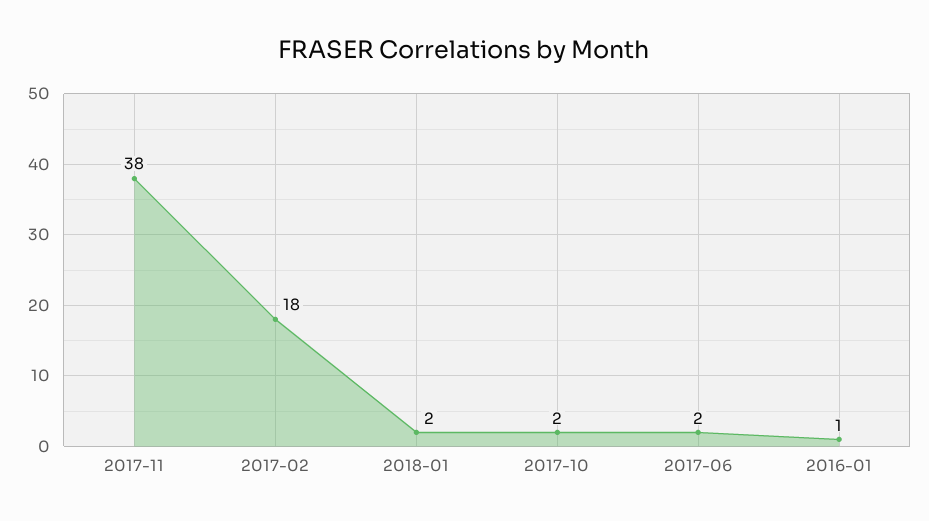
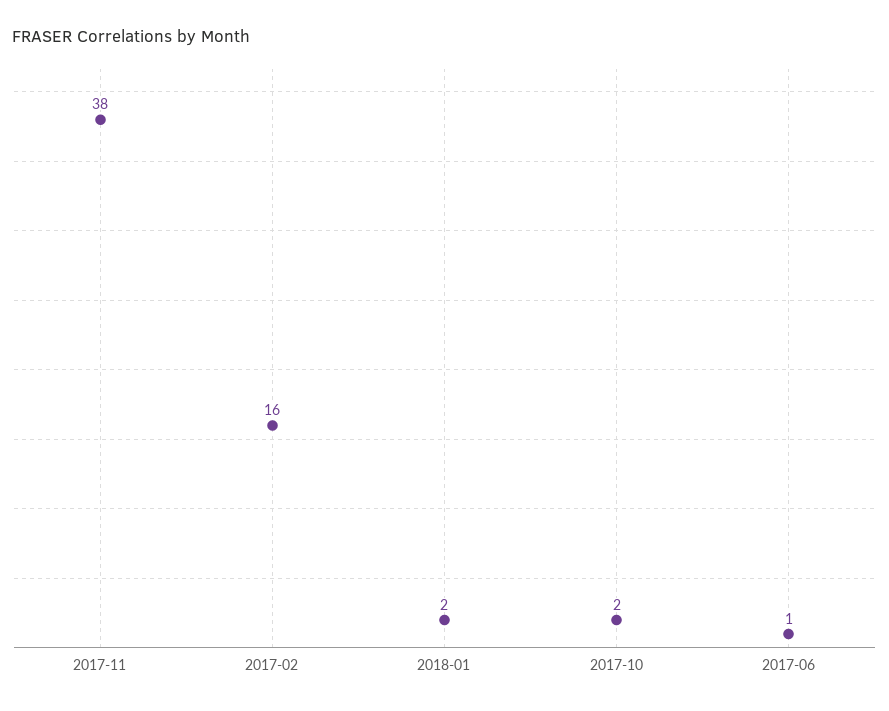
2017-02: 18 -> 16
2017-06: 2 -> 1
2016-01: 1 -> none

